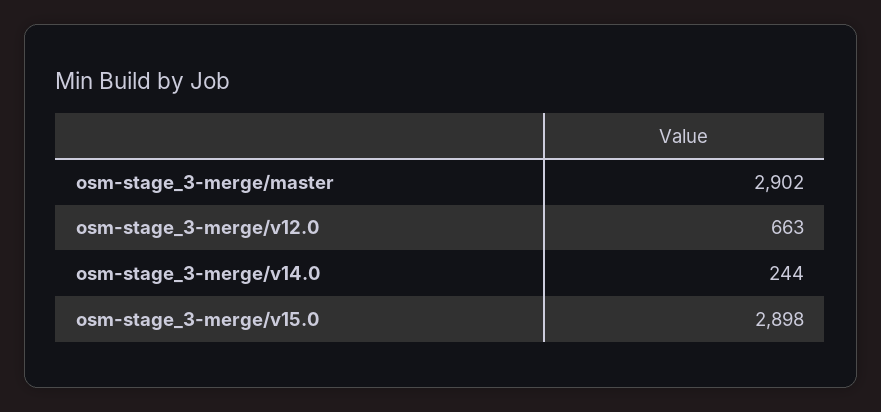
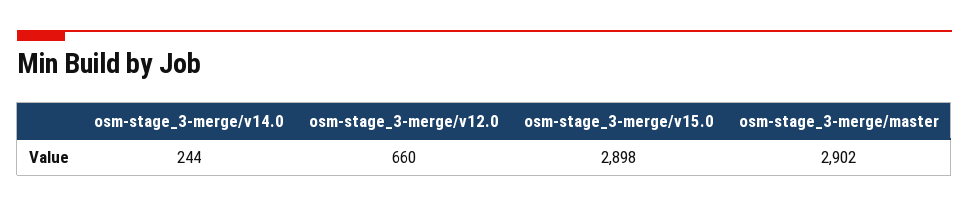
osm-stage_3-merge/v12.0: 663 -> 660

